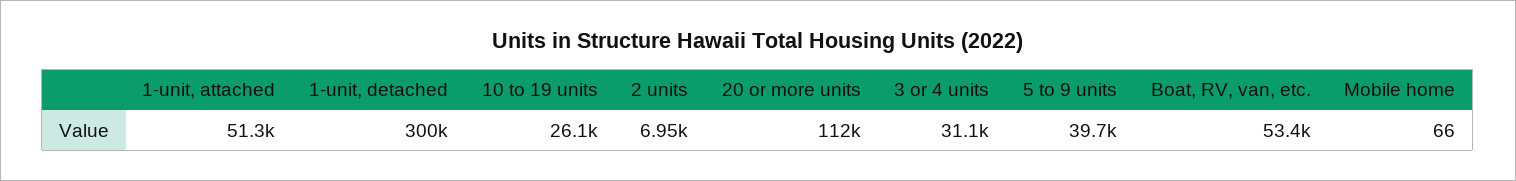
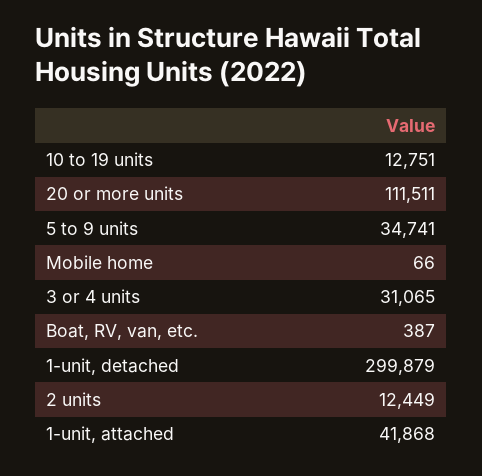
1-unit, attached: 51300 -> 41868
10 to 19 units: 26100 -> 12751
2 units: 6950 -> 12449
5 to 9 units: 39700 -> 34741
Boat, RV, van, etc.: 53400 -> 387

